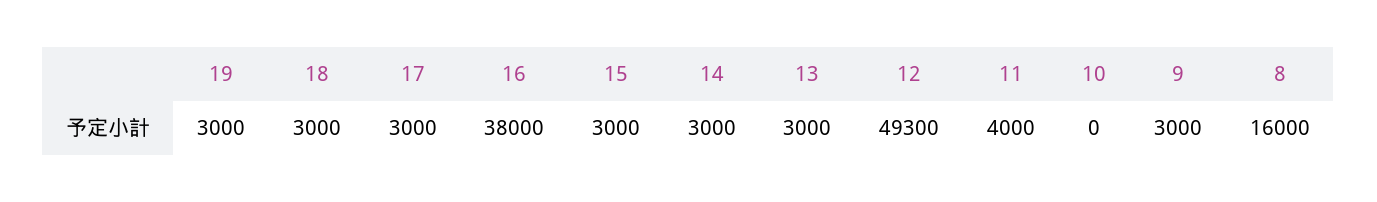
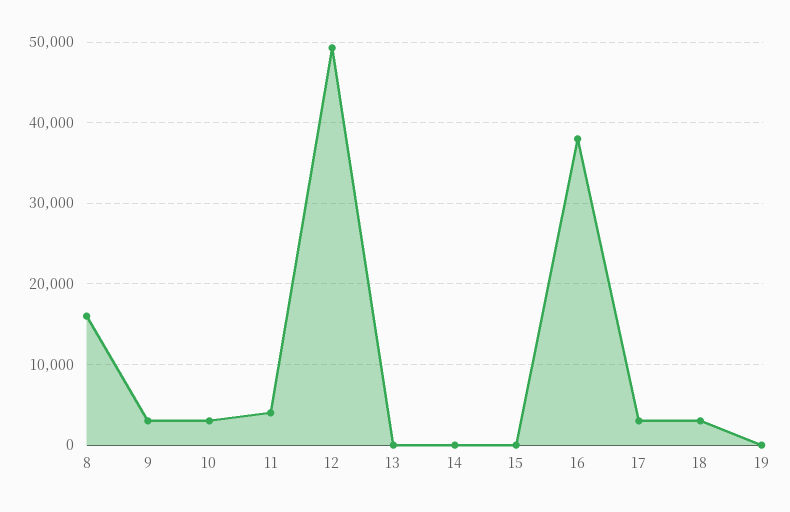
19: 3000 -> 0
15: 3000 -> 0
14: 3000 -> 0
13: 3000 -> 0
10: 0 -> 3000

